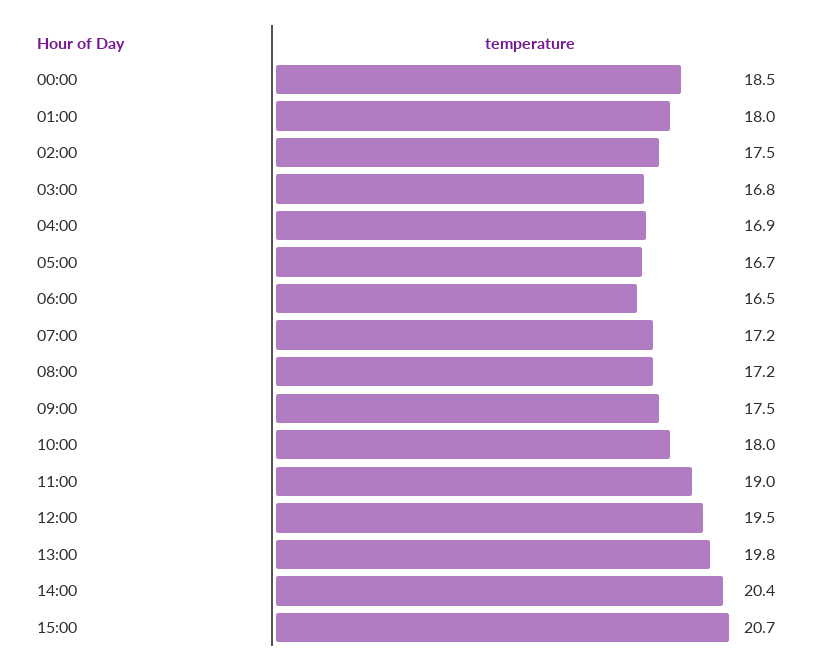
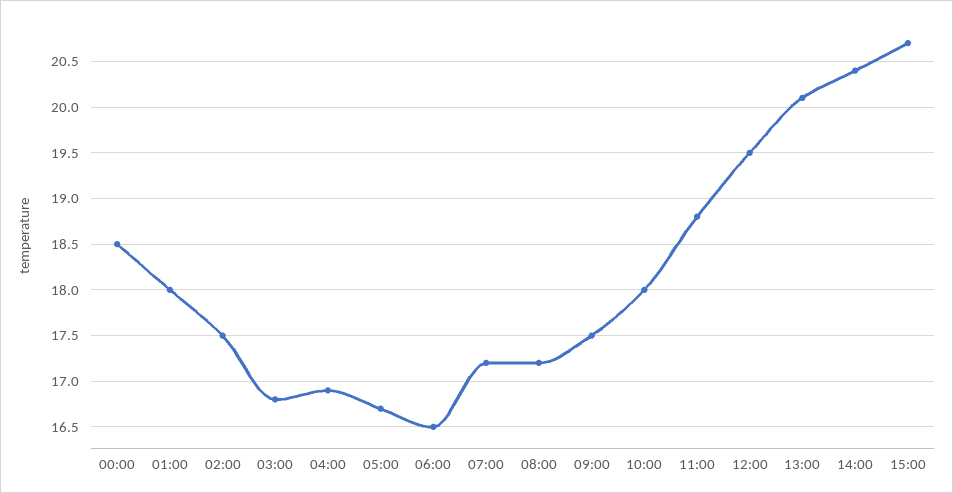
11:00: 19 -> 18.8
13:00: 19.8 -> 20.1

